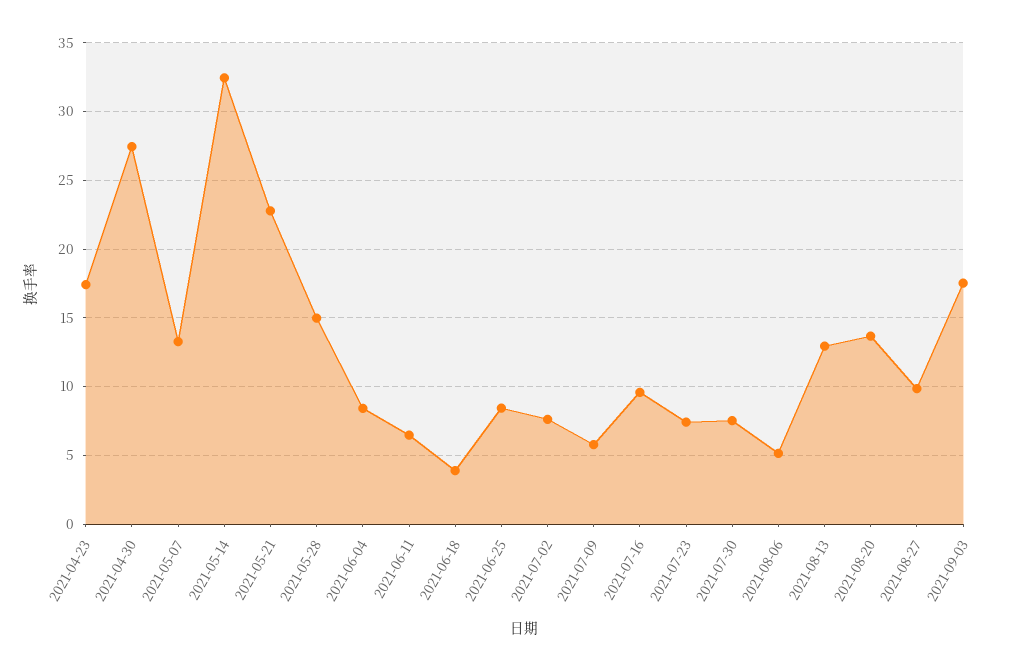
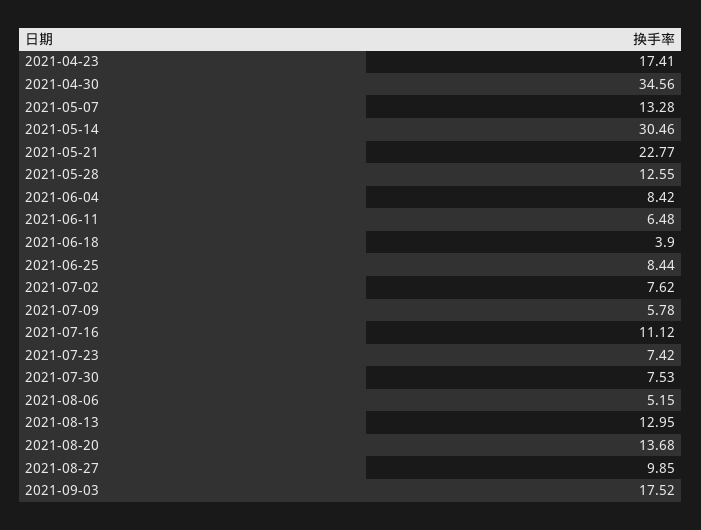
2021-04-30: 27.5 -> 34.56
2021-05-14: 32.5 -> 30.46
2021-05-28: 15 -> 12.55
2021-07-16: 9.5 -> 11.12

